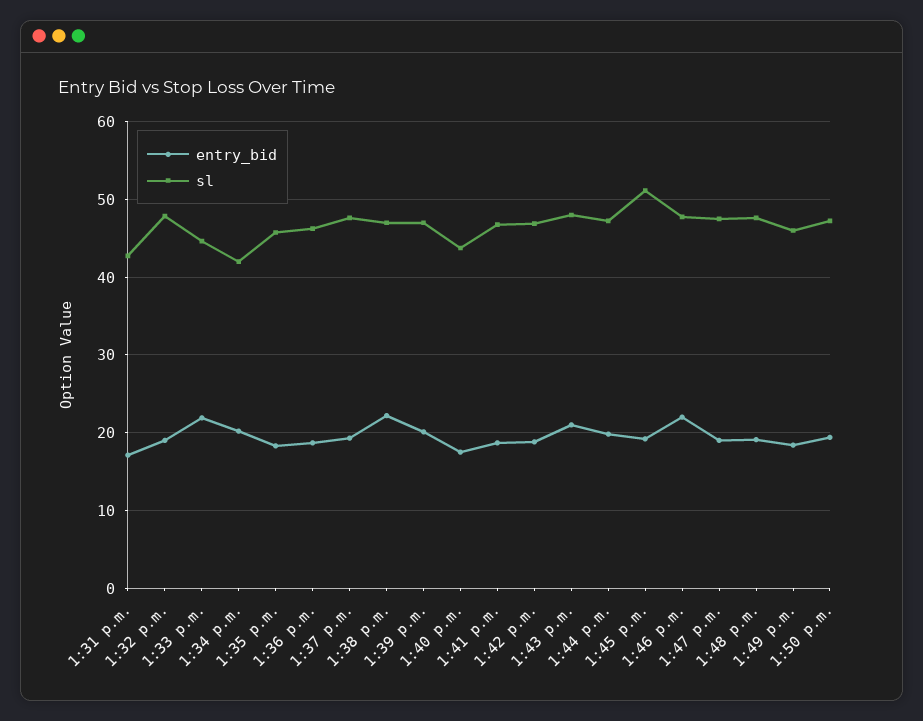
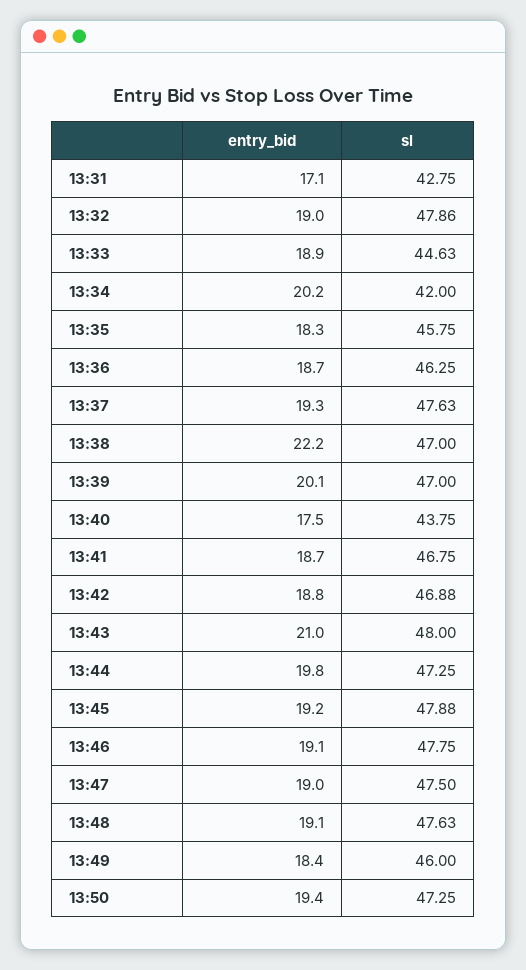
entry_bid, 1:33 p.m.: 22 -> 18.9
sl, 1:45 p.m.: 51 -> 47.88
entry_bid, 1:46 p.m.: 22 -> 19.1

